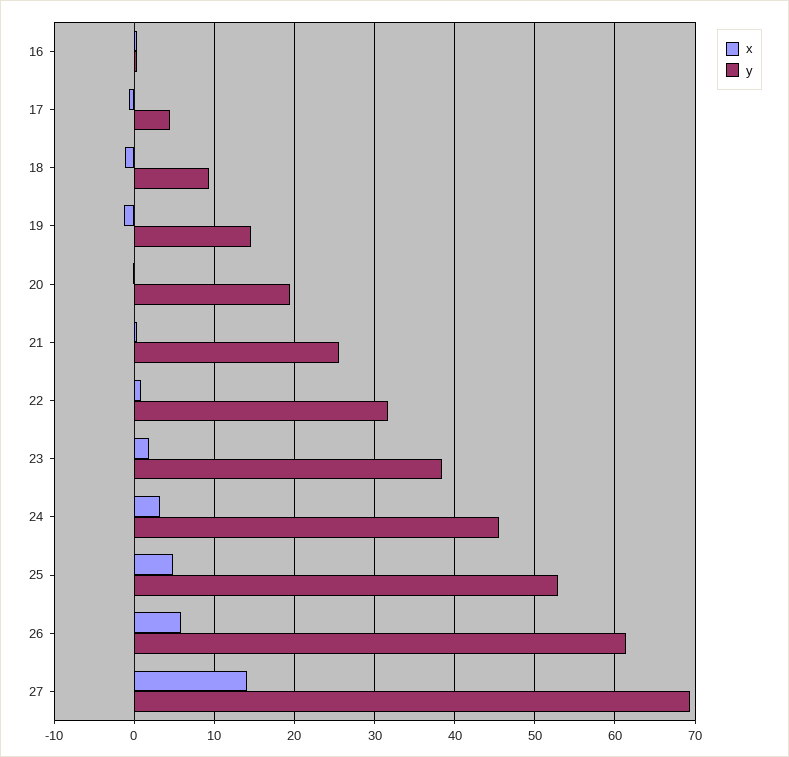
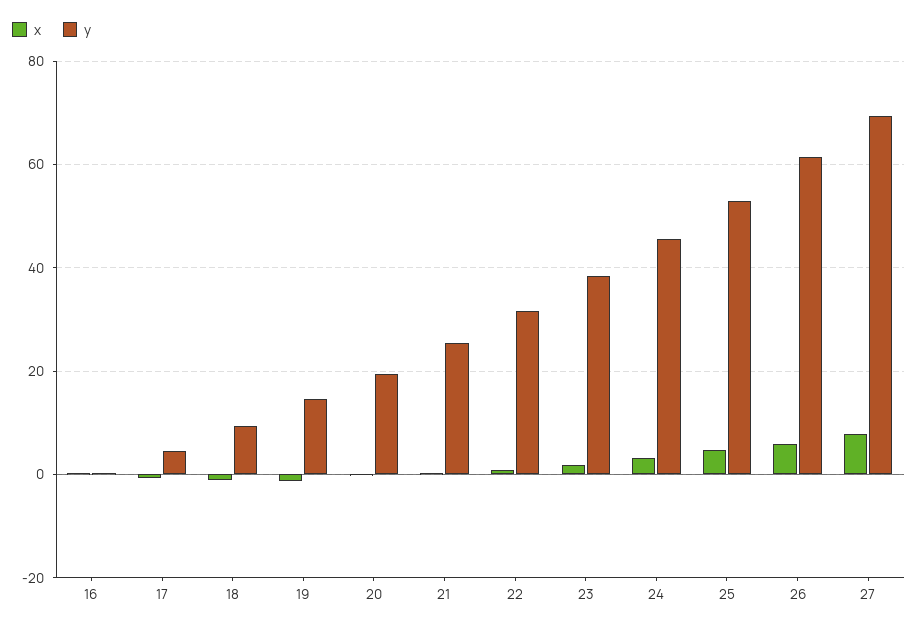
x, 27: 14 -> 8

